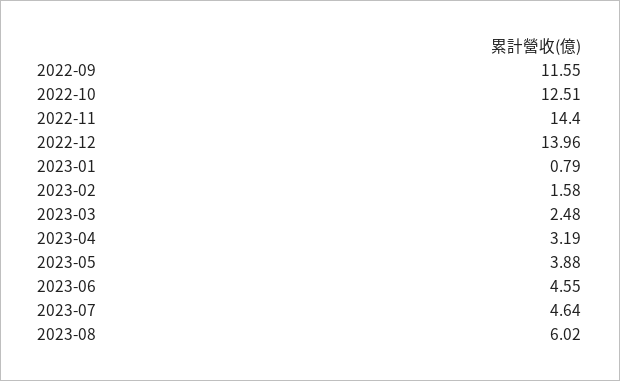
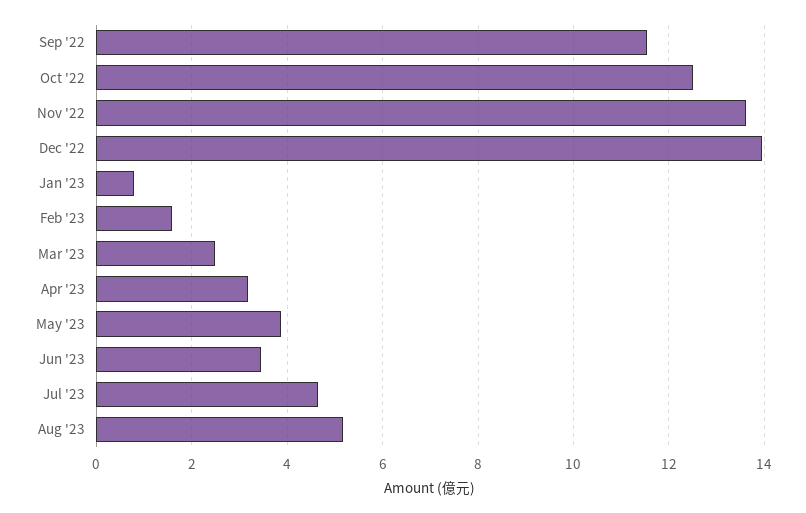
2022-11: 14.4 -> 13.6
2023-06: 4.55 -> 3.4
2023-08: 6.02 -> 5.2

